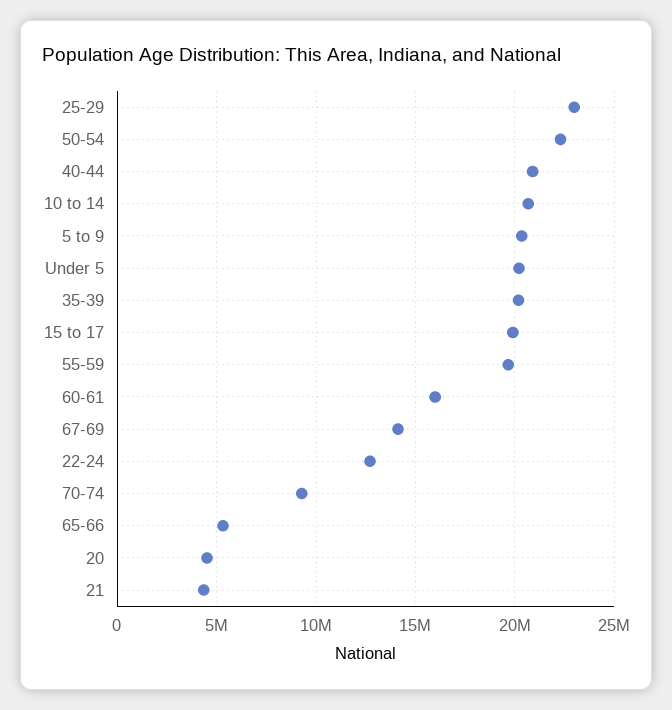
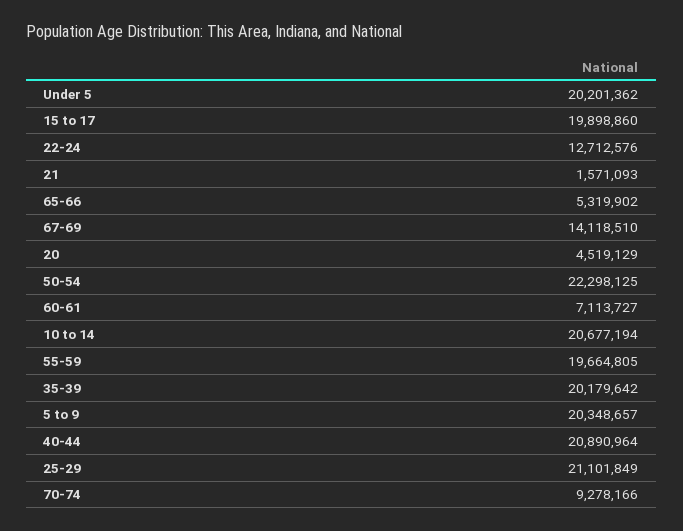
25-29: 23000000 -> 21101849
60-61: 16000000 -> 7113727
21: 4500000 -> 1571093

